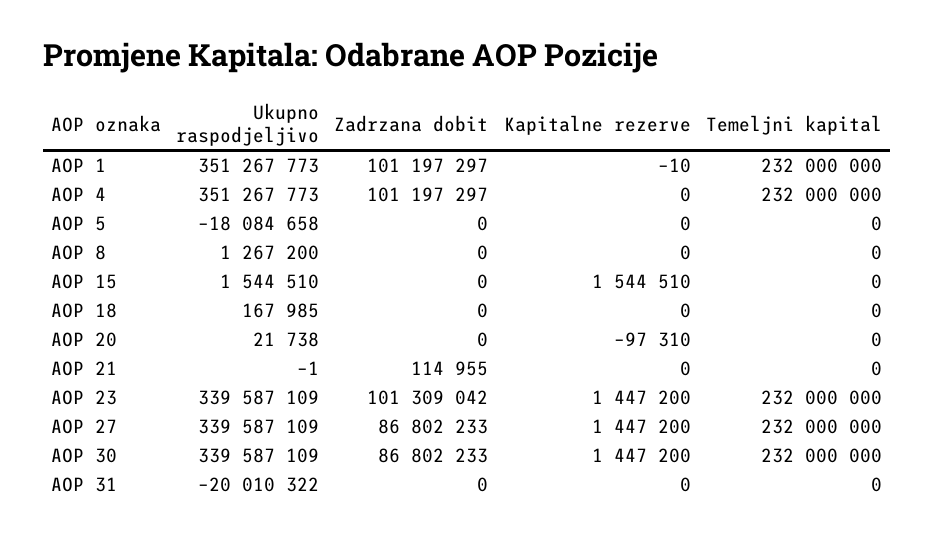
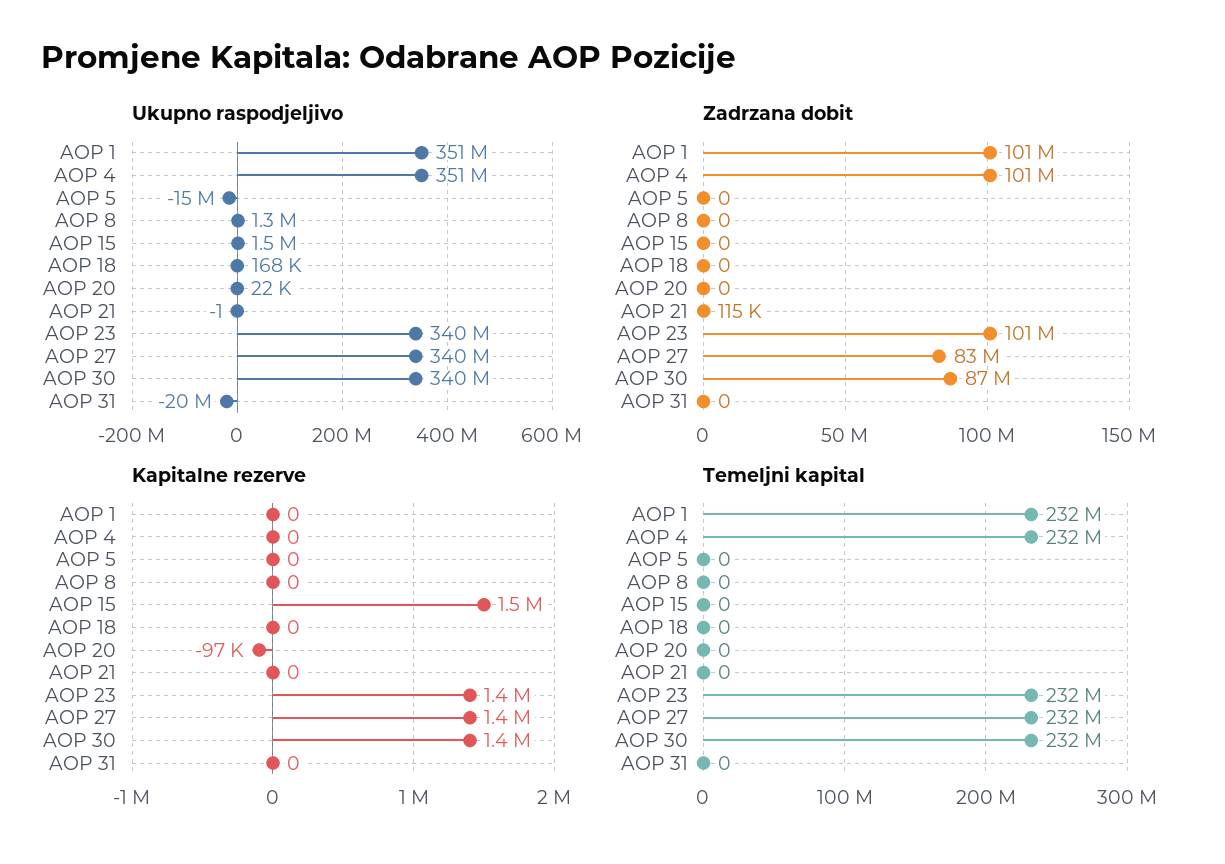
Kapitalne rezerve, AOP 1: -10 -> 0
Ukupno raspodjeljivo, AOP 5: -18084658 -> -15000000
Zadrzana dobit, AOP 27: 86802233 -> 83000000

